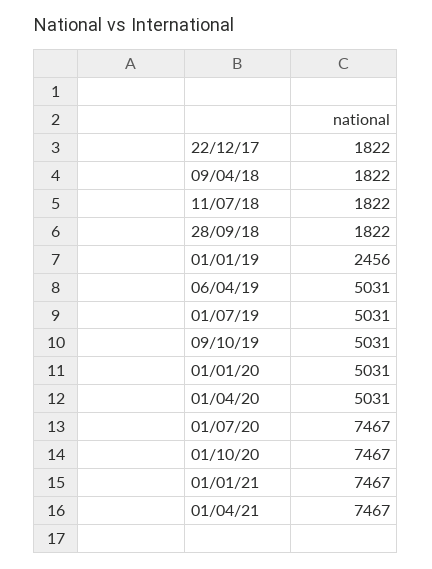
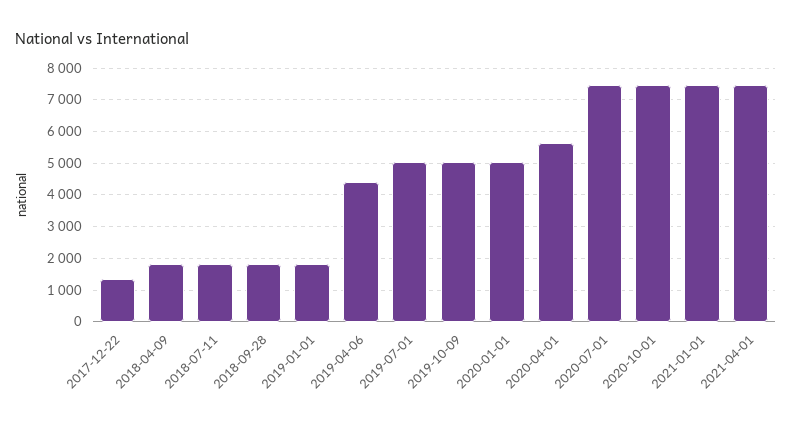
22/12/17: 1822 -> 1400
01/01/19: 2456 -> 1800
06/04/19: 5031 -> 4400
01/04/20: 5031 -> 5600

